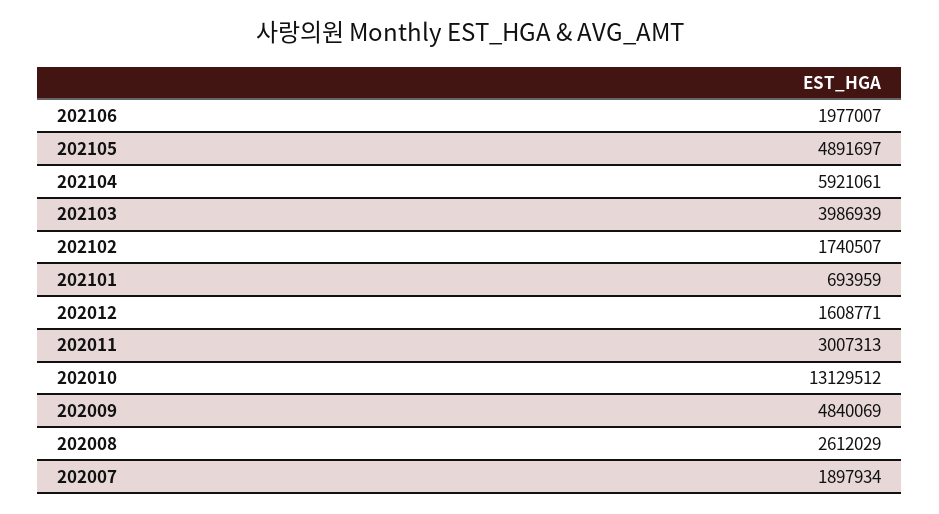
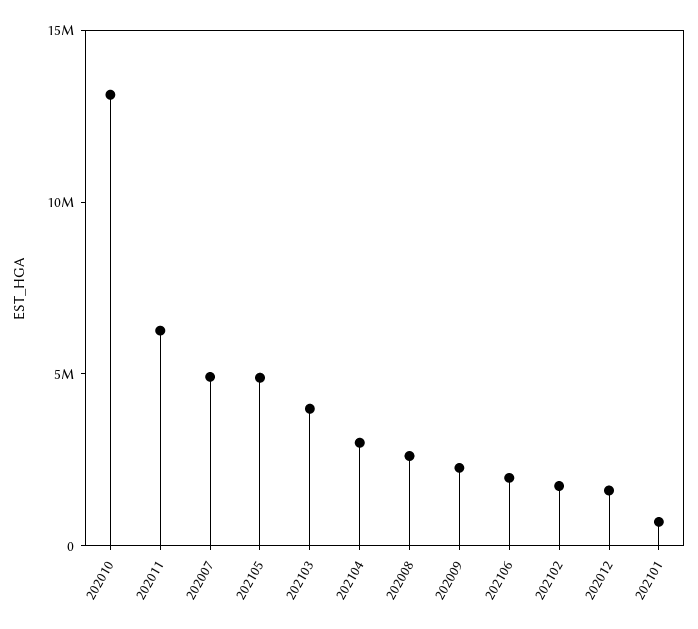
202104: 5921061 -> 3000000
202011: 3007313 -> 6000000
202009: 4840069 -> 2000000
202007: 1897934 -> 5000000

